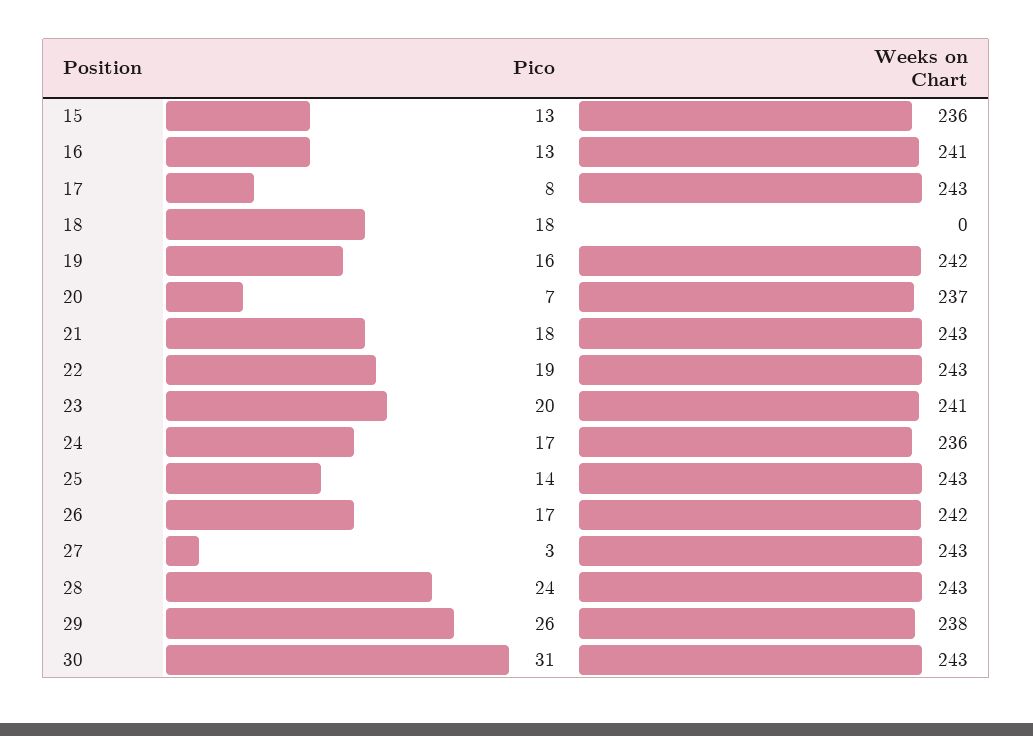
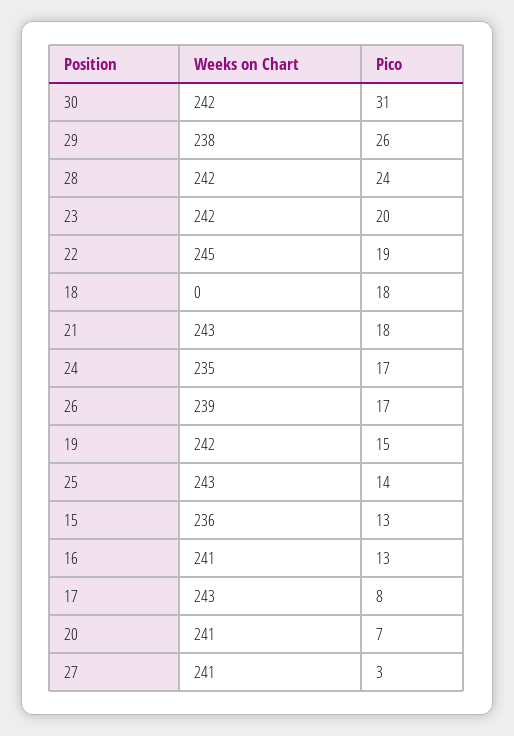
Pico, 19: 16 -> 15
Weeks on Chart, 20: 237 -> 241
Weeks on Chart, 22: 243 -> 245
Weeks on Chart, 23: 241 -> 242
Weeks on Chart, 24: 236 -> 235
Weeks on Chart, 26: 242 -> 239
Weeks on Chart, 27: 243 -> 241
Weeks on Chart, 28: 243 -> 242
Weeks on Chart, 30: 243 -> 242

